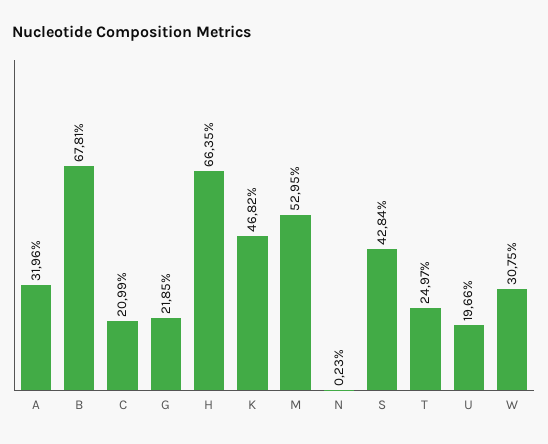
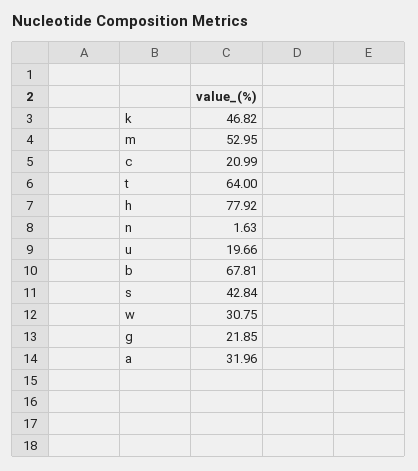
H: 66.35 -> 77.92
N: 0.23 -> 1.63
T: 24.97 -> 64

